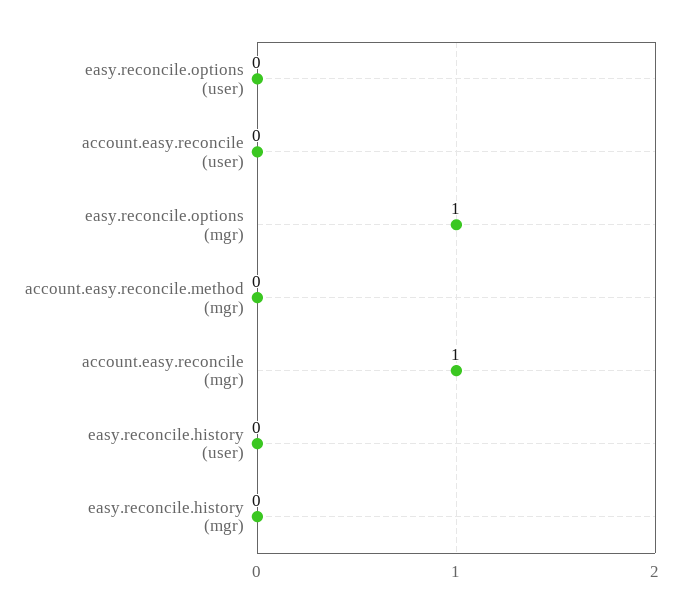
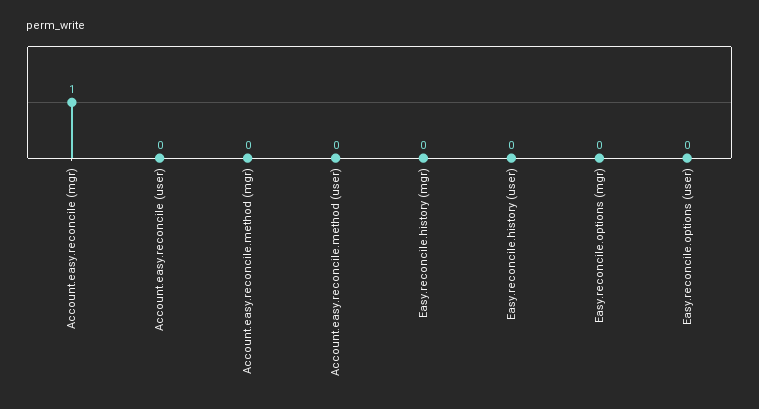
easy.reconcile.options (mgr): 1 -> 0
Account.easy.reconcile.method (user): none -> 0

